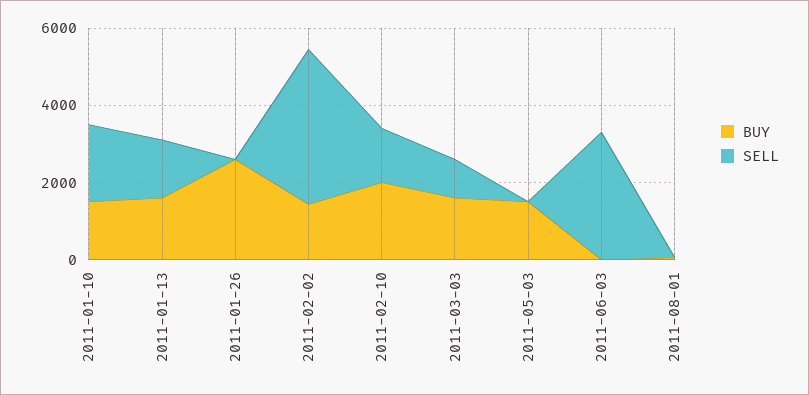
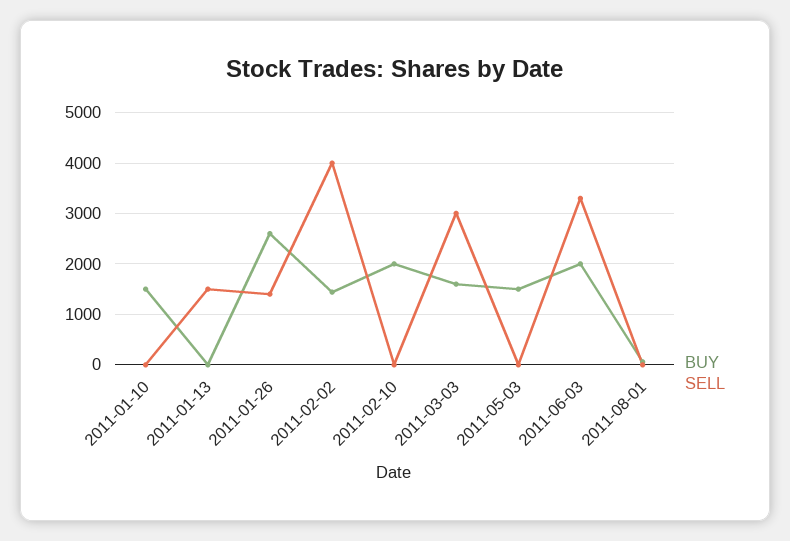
SELL, 2011-01-10: 2000 -> 0
BUY, 2011-01-13: 1500 -> 0
SELL, 2011-01-26: 0 -> 1400
SELL, 2011-02-10: 1500 -> 0
SELL, 2011-03-03: 1000 -> 3000
BUY, 2011-06-03: 0 -> 2000

